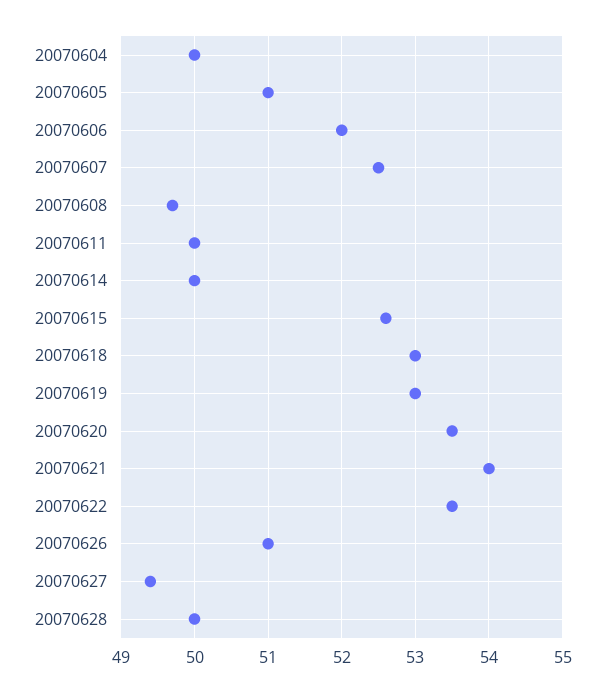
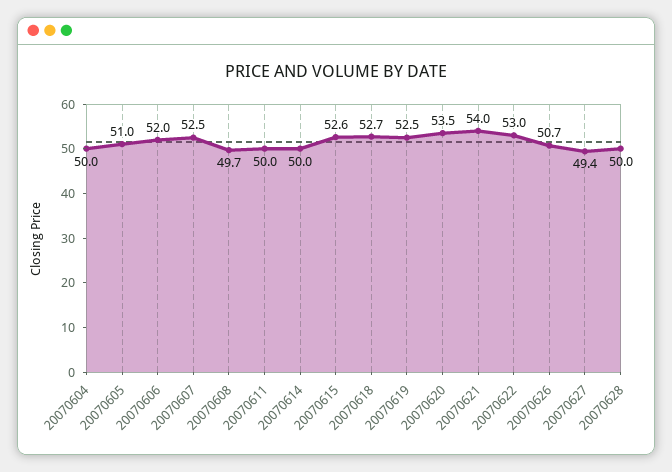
20070618: 53 -> 52.7
20070619: 53 -> 52.5
20070622: 53.5 -> 53
20070626: 51 -> 50.7

